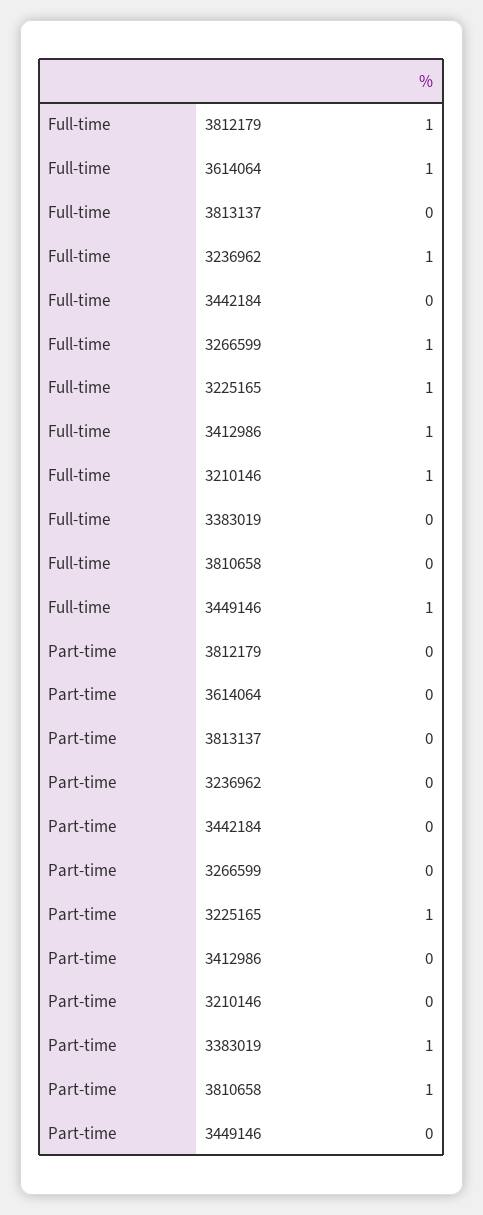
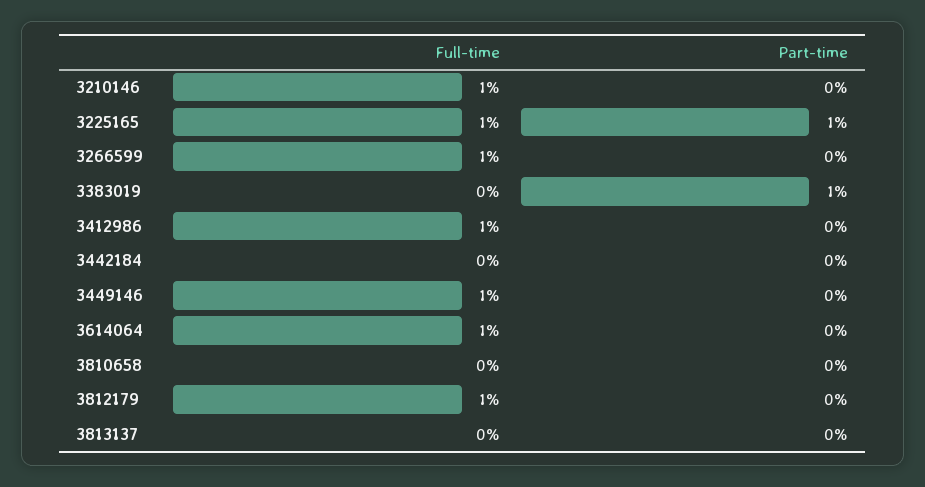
Full-time, 3236962: 1 -> none
Part-time, 3236962: 0 -> none
Part-time, 3810658: 1 -> 0

